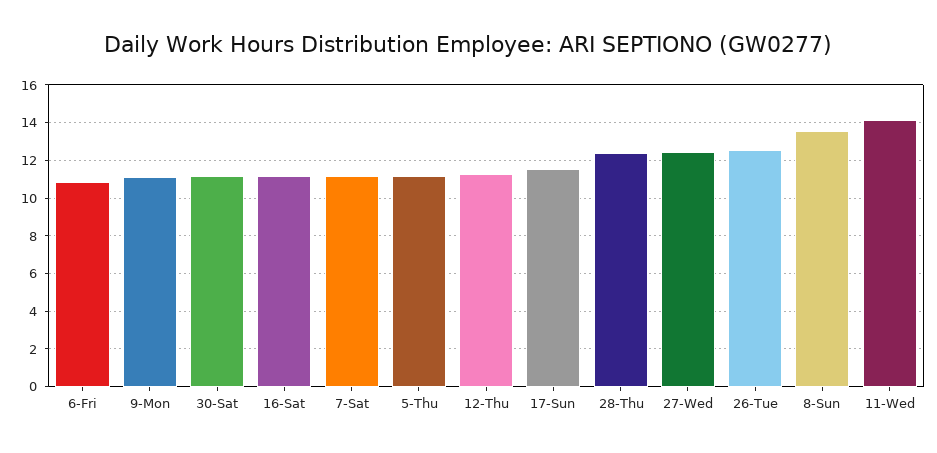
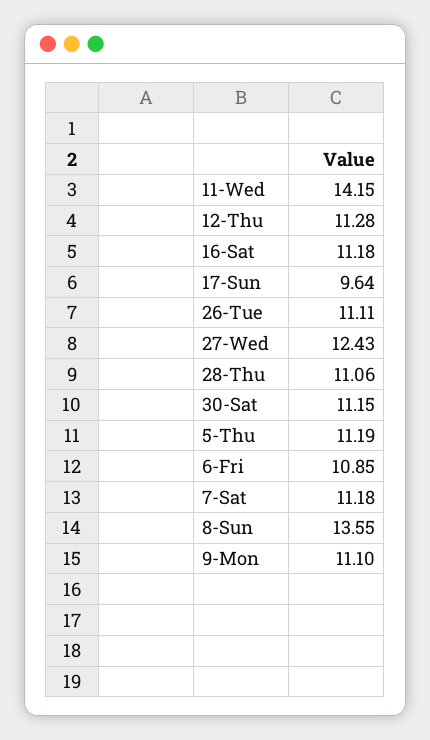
17-Sun: 11.5 -> 9.64
28-Thu: 12.5 -> 11.06
26-Tue: 12.5 -> 11.11

